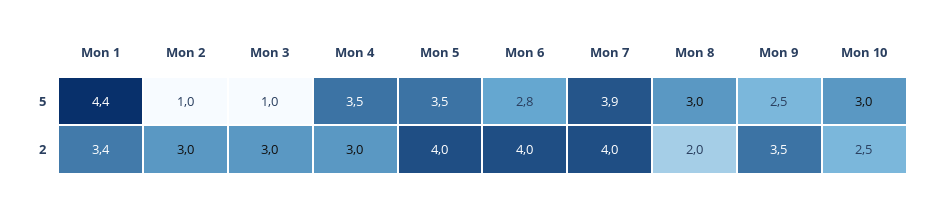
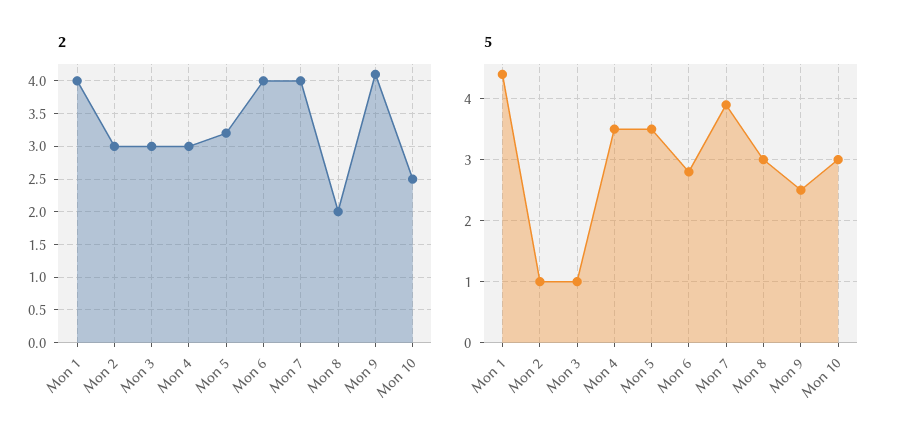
2, Mon 1: 3.4 -> 4
2, Mon 5: 4 -> 3.2
2, Mon 9: 3.5 -> 4.1

